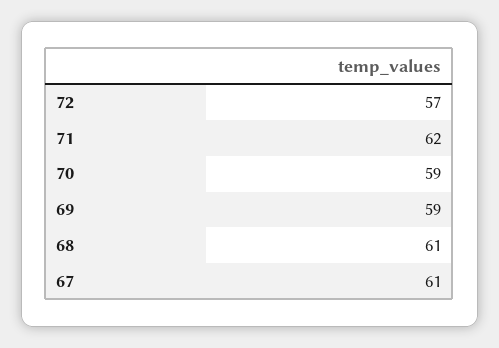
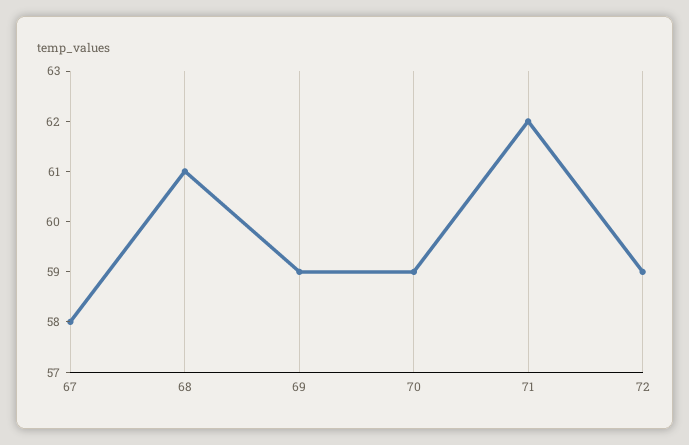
72: 57 -> 59
67: 61 -> 58

